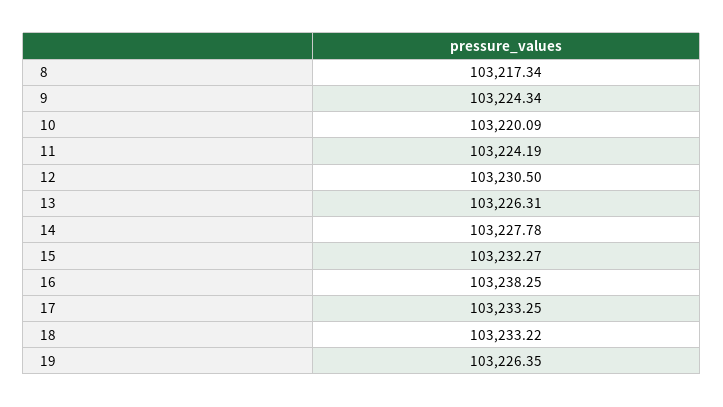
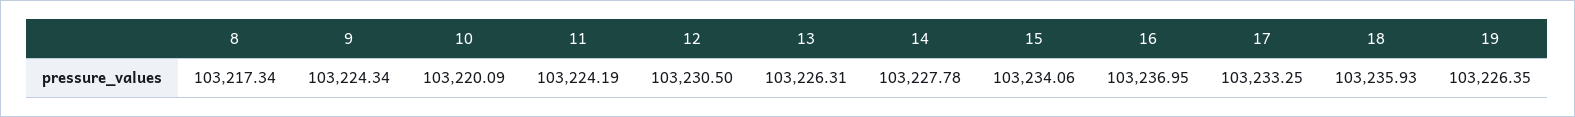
15: 103232.27 -> 103234.06
16: 103238.25 -> 103236.95
18: 103233.22 -> 103235.93

